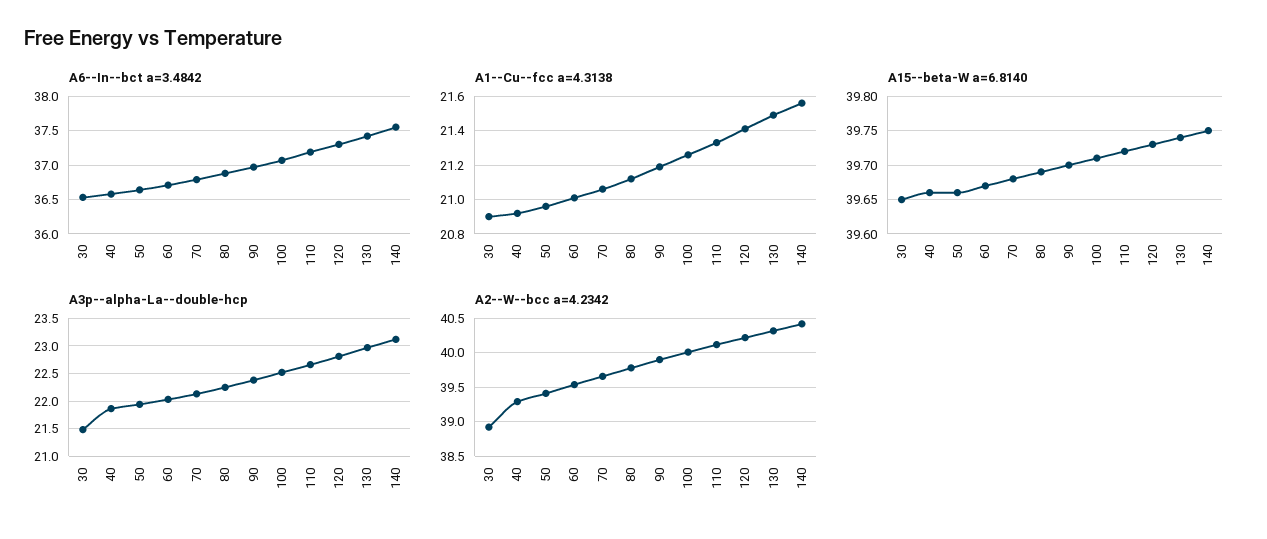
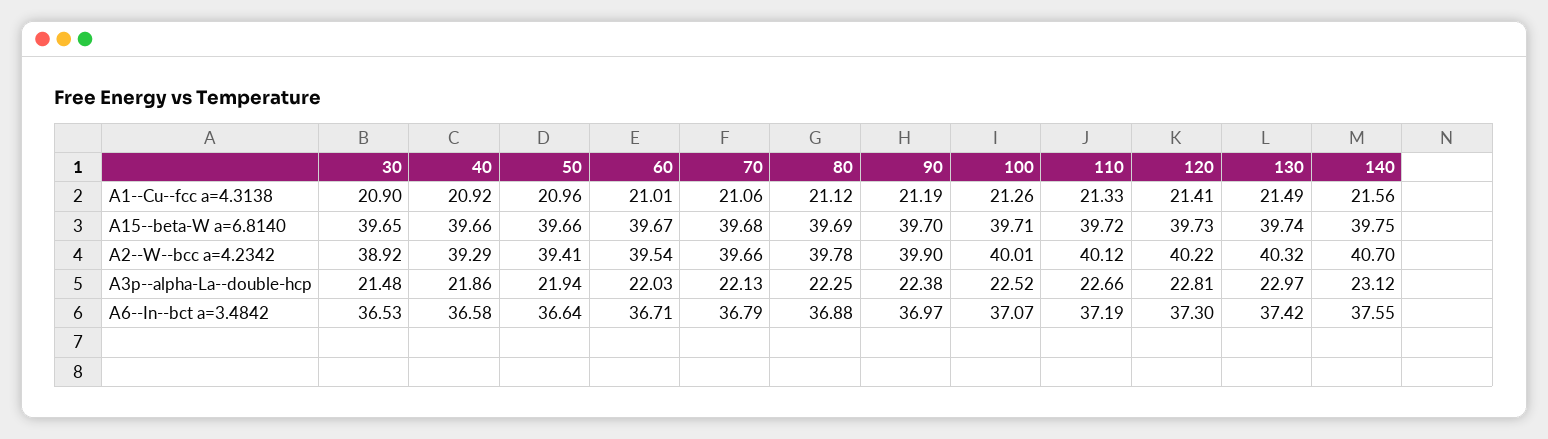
A2--W--bcc a=4.2342, 140: 40.4 -> 40.7

